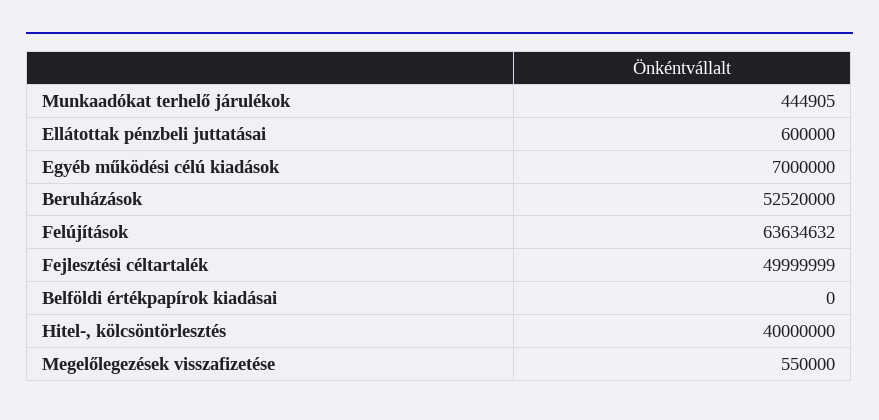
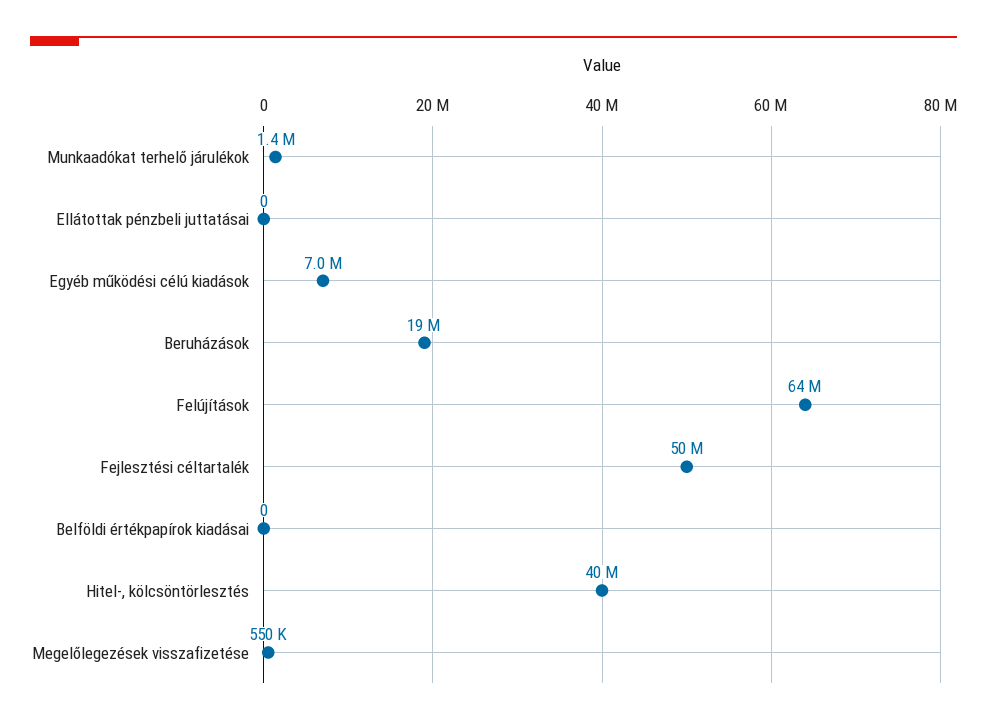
Munkaadókat terhelő járulékok: 444905 -> 1400000
Ellátottak pénzbeli juttatásai: 600000 -> 0
Beruházások: 52520000 -> 19000000

